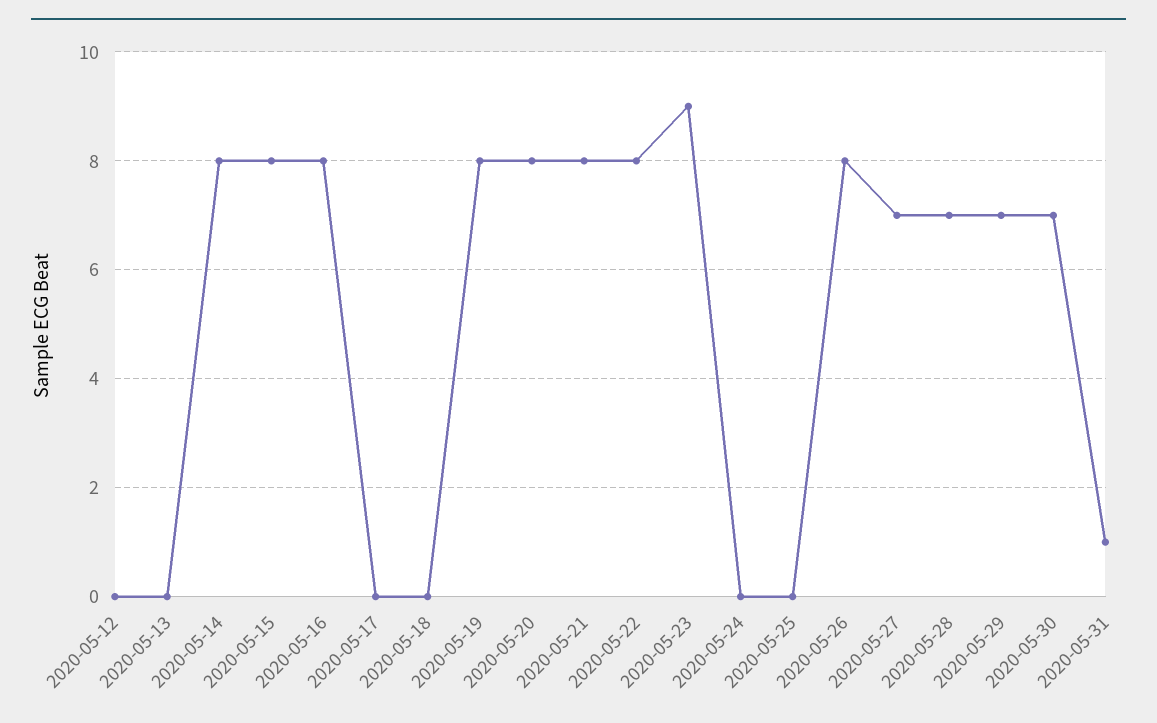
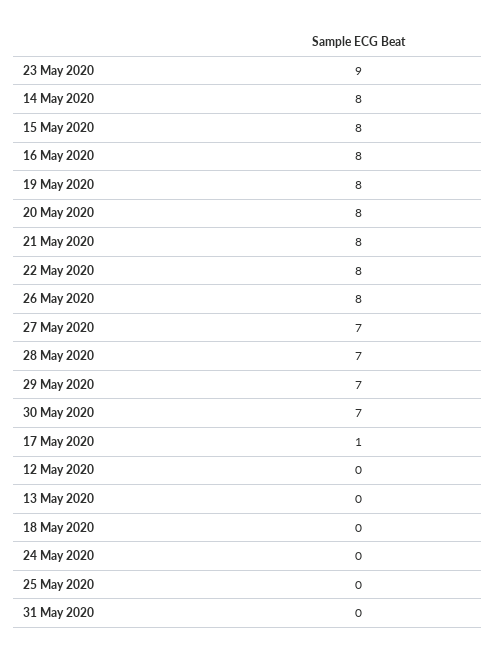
2020-05-17: 0 -> 1
2020-05-31: 1 -> 0

